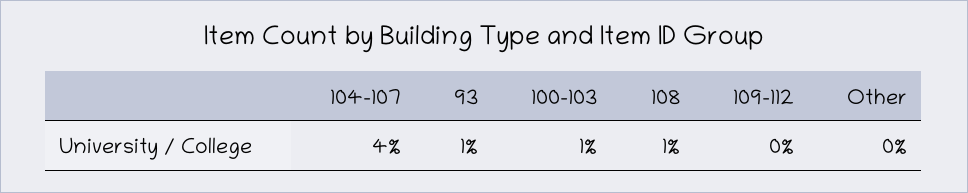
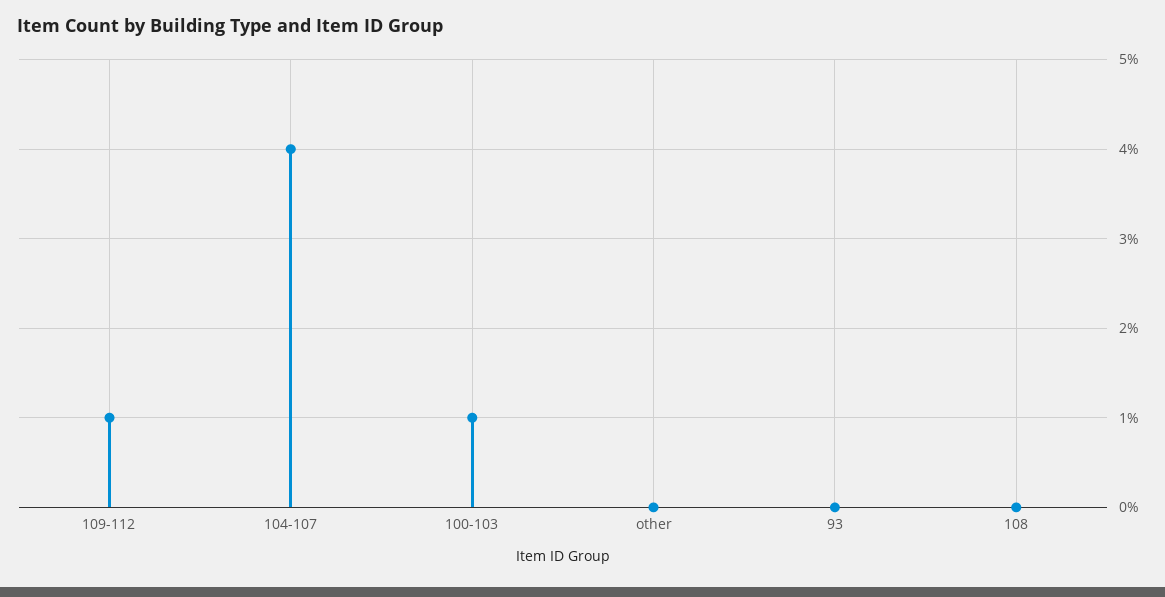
93: 1 -> 0
108: 1 -> 0
109-112: 0 -> 1

